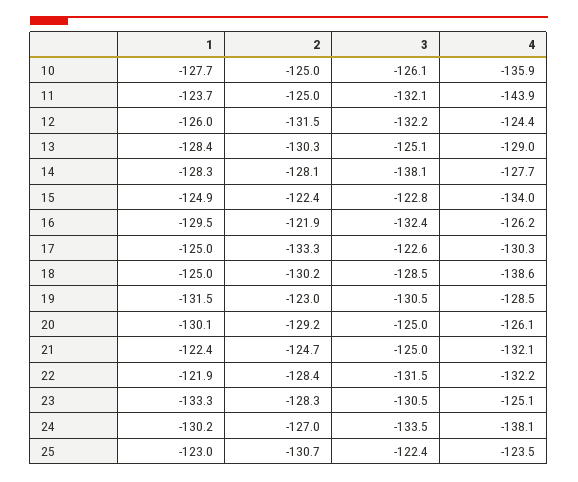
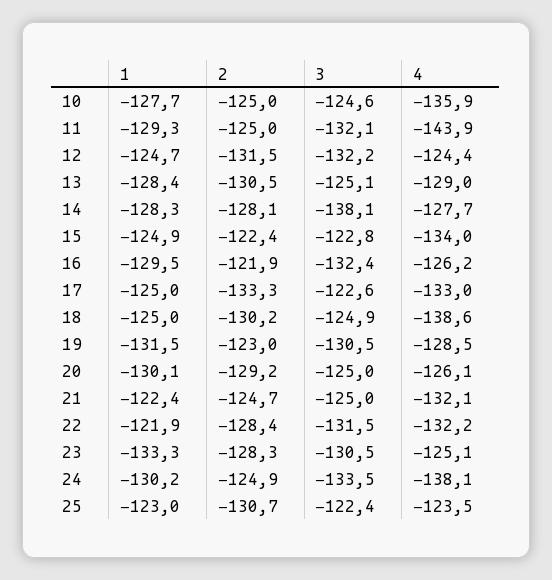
3, 10: -126.1 -> -124.6
1, 11: -123.7 -> -129.3
1, 12: -126 -> -124.7
2, 13: -130.3 -> -130.5
4, 17: -130.3 -> -133
3, 18: -128.5 -> -124.9
2, 24: -127 -> -124.9

